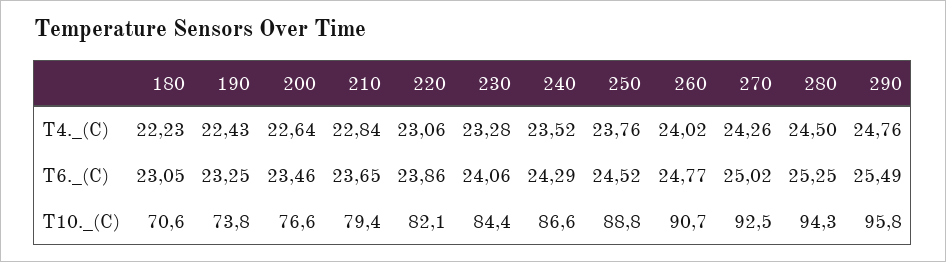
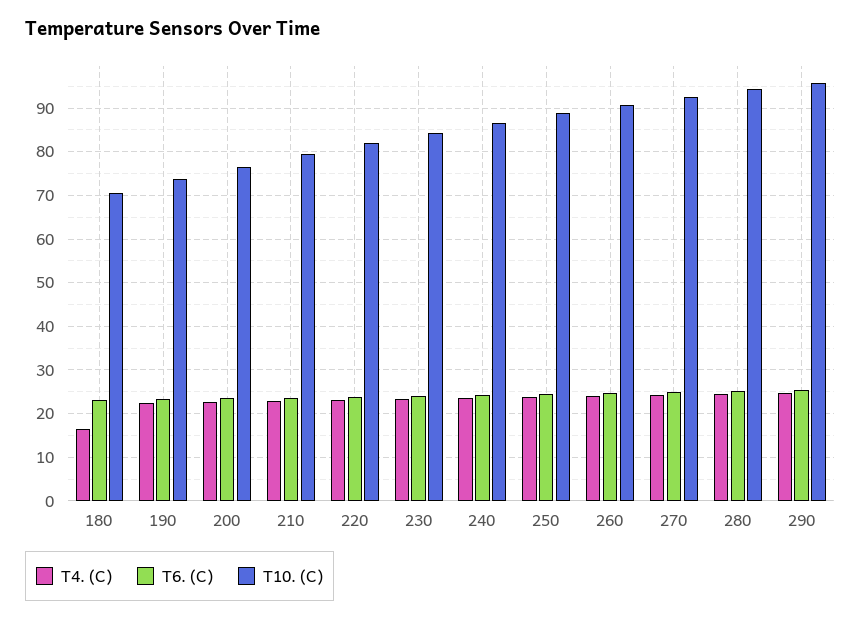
T4._(C), 180: 22.23 -> 16

